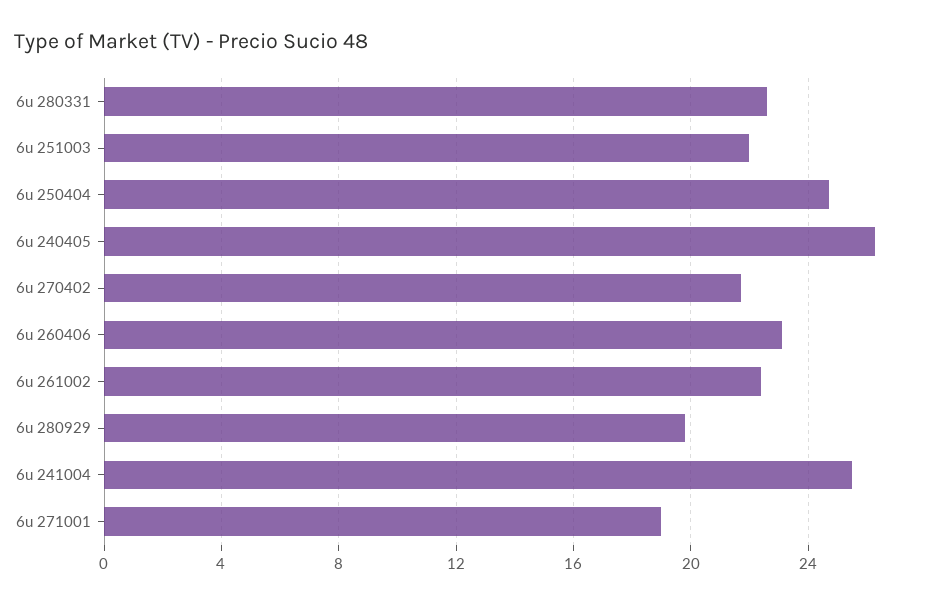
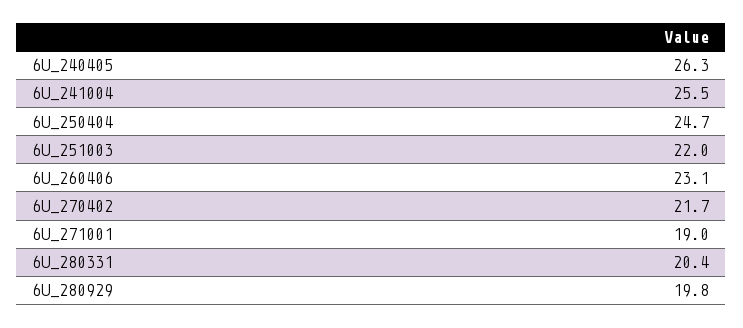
6u 280331: 22.5 -> 20.4
6u 261002: 22.5 -> none

